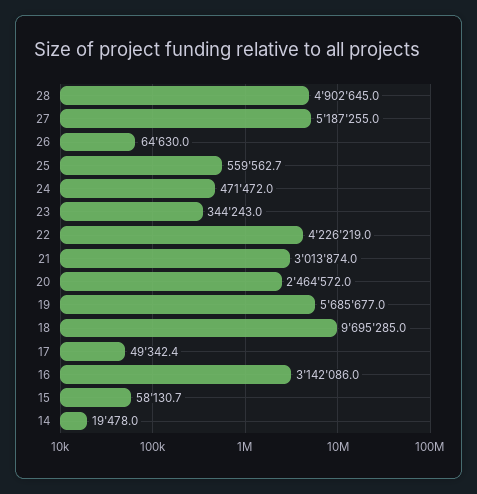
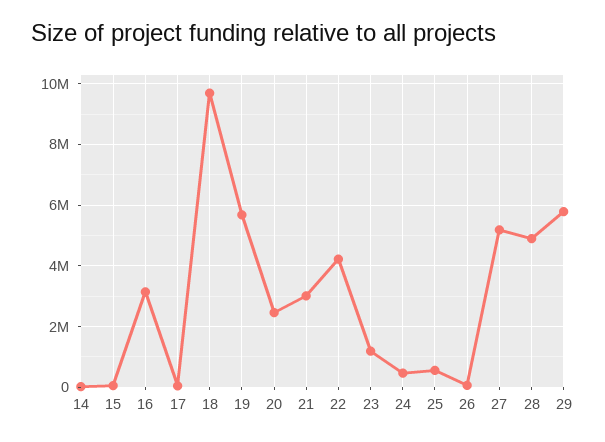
23: 344243 -> 1200000
29: none -> 5800000

